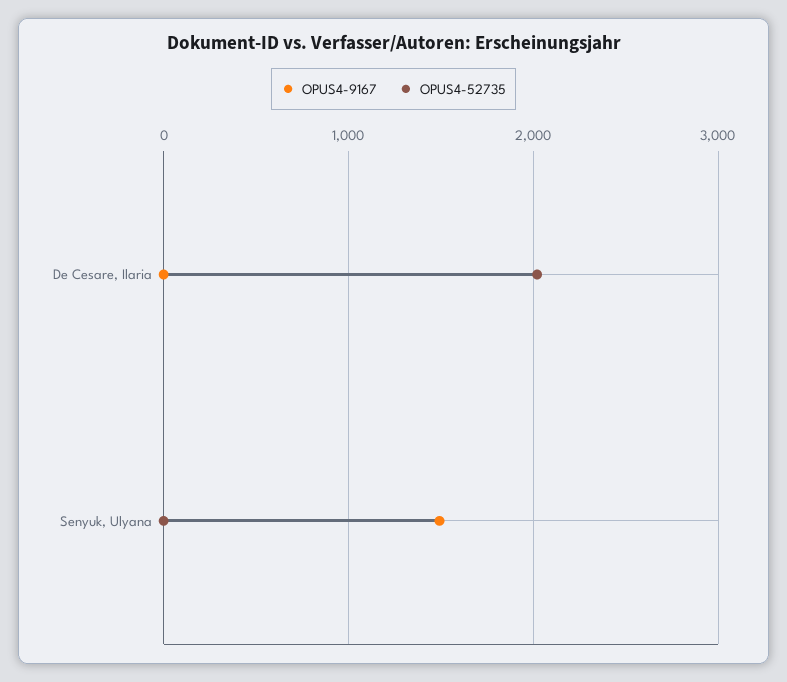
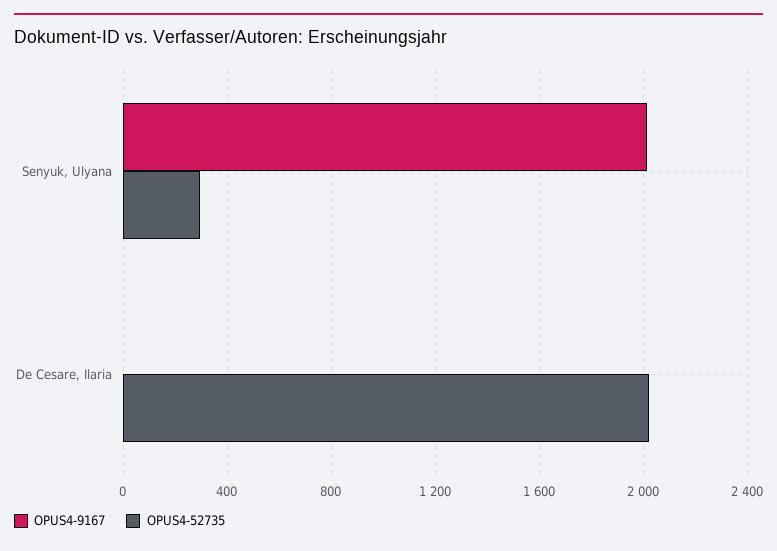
OPUS4-9167, Senyuk, Ulyana: 1500 -> 2000
OPUS4-52735, Senyuk, Ulyana: 0 -> 300

